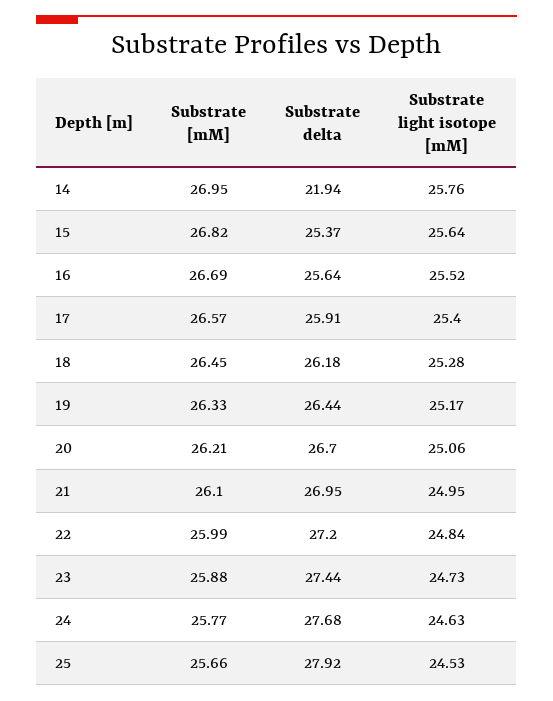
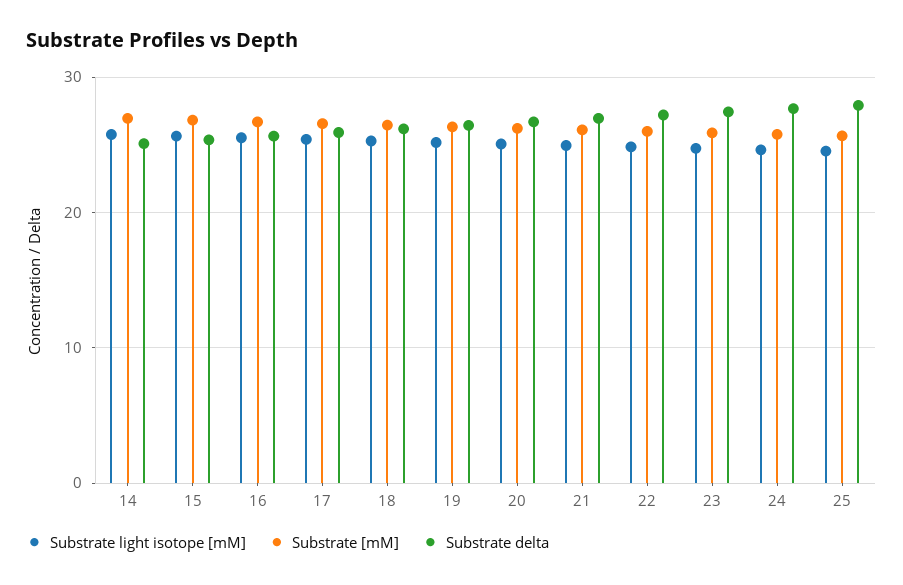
Substrate delta, 14: 21.94 -> 25

